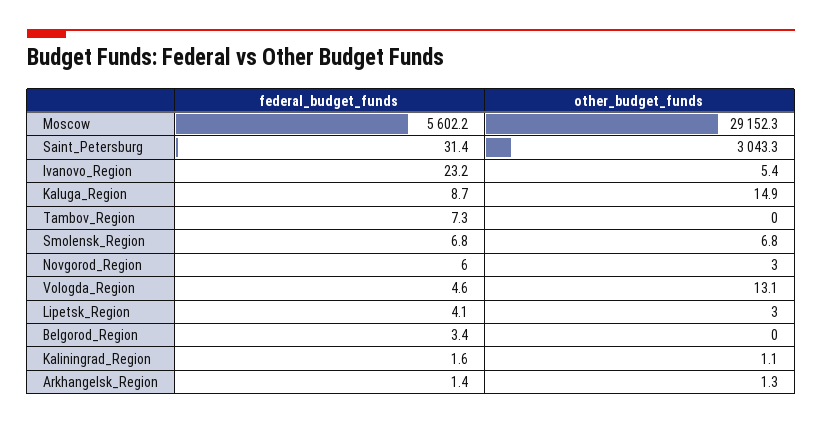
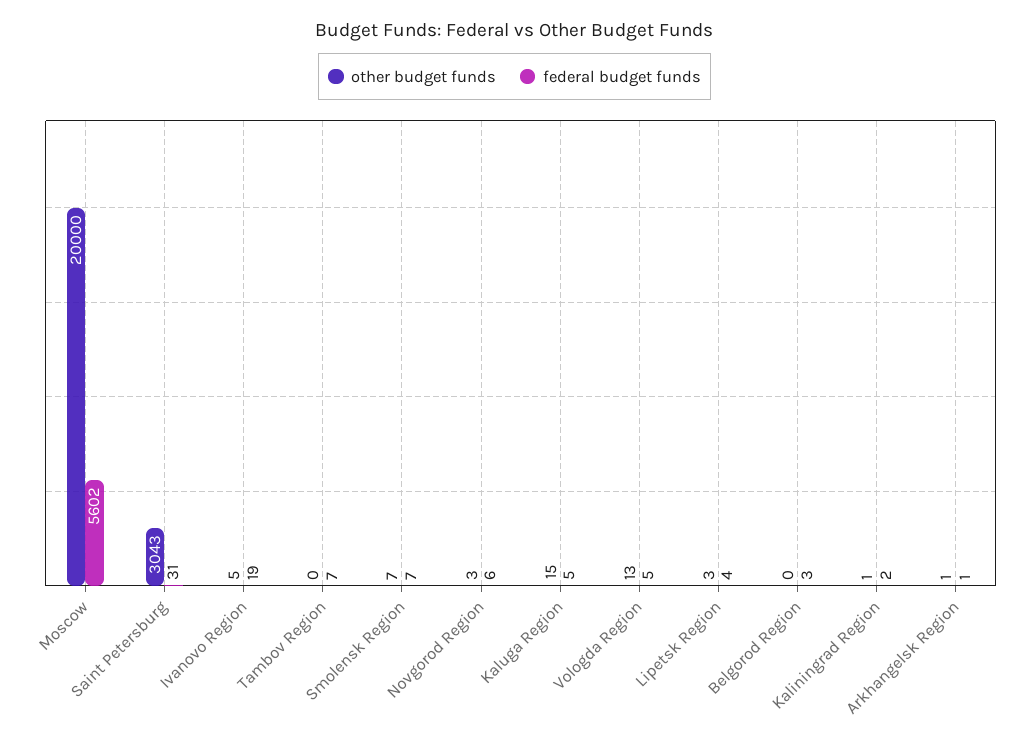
other_budget_funds, Moscow: 29152.3 -> 20000
federal_budget_funds, Ivanovo_Region: 23.2 -> 19
federal_budget_funds, Kaluga_Region: 8.7 -> 5

